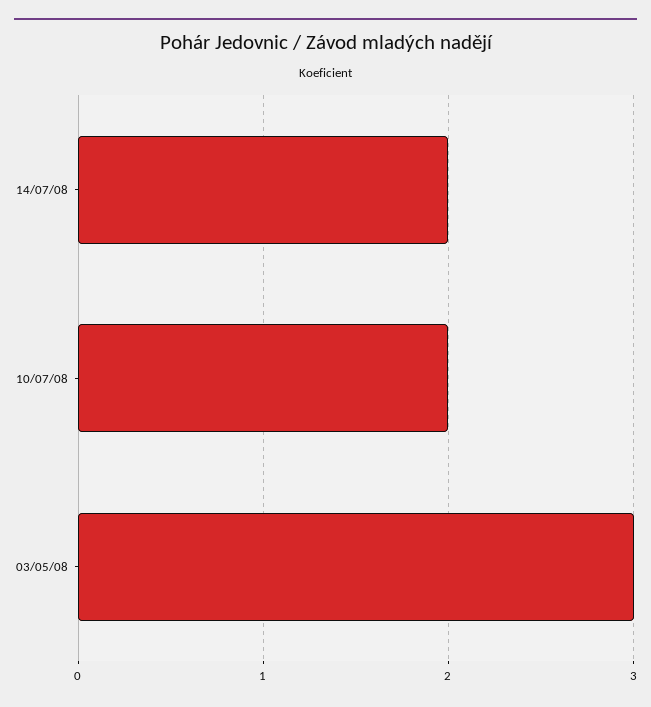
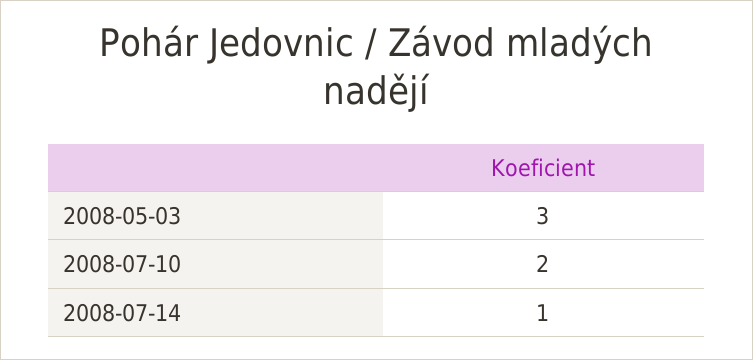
14/07/08: 2 -> 1

